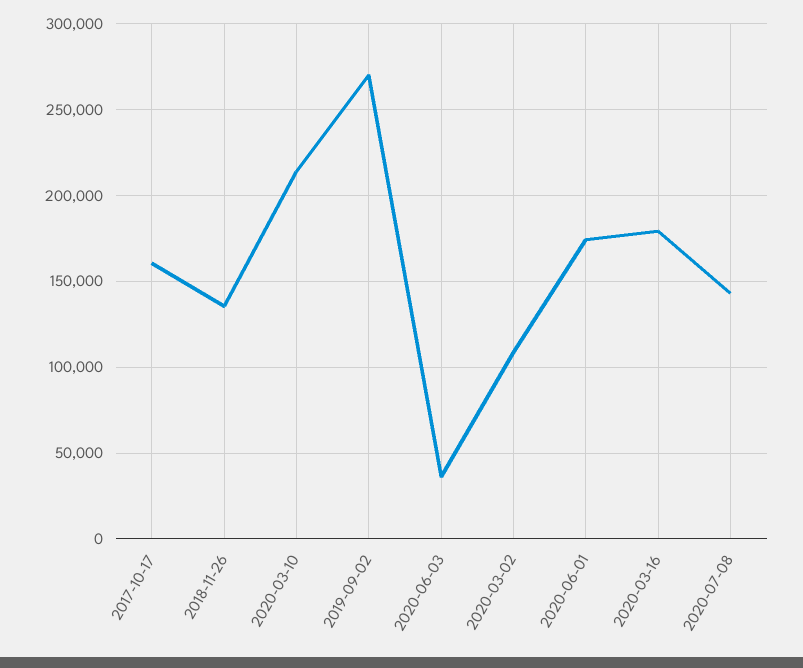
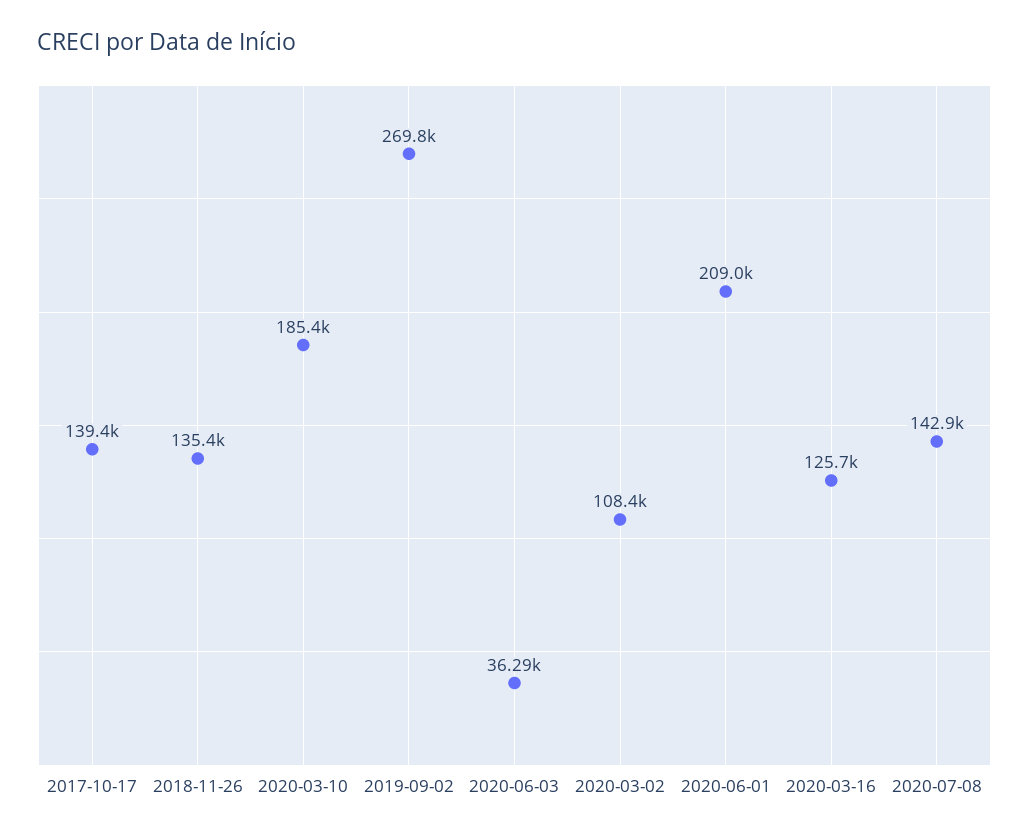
2017-10-17: 160000 -> 139400
2020-03-10: 215000 -> 185400
2020-06-01: 175000 -> 209000
2020-03-16: 180000 -> 125700

